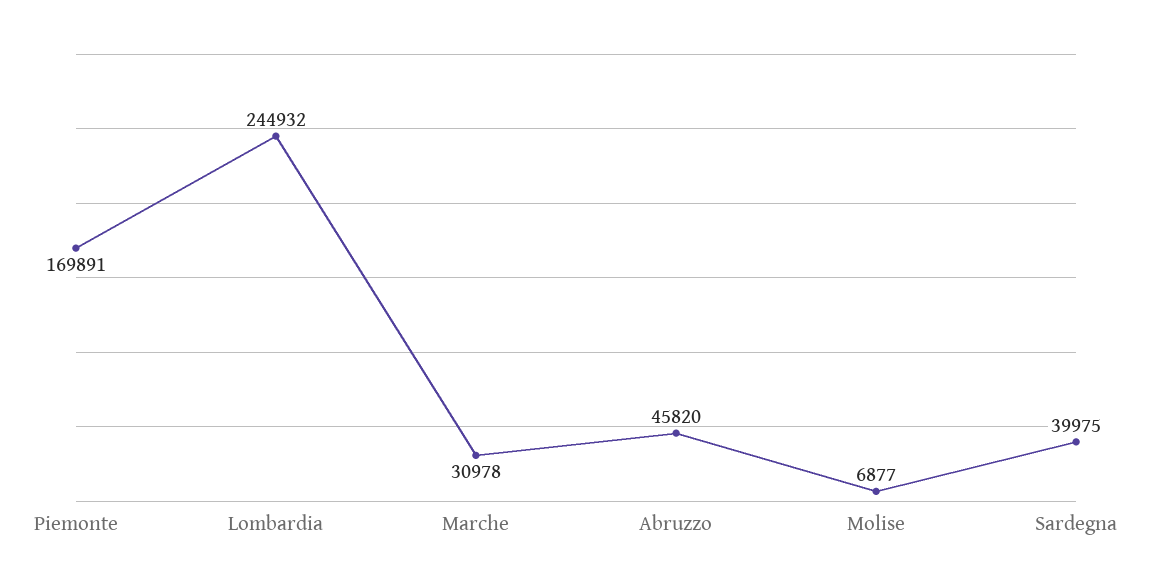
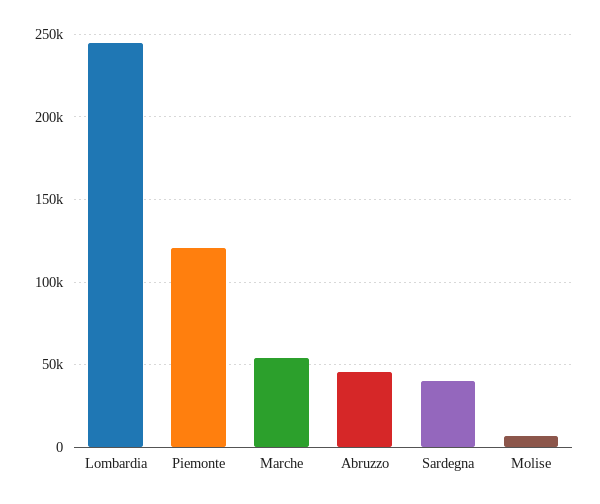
Piemonte: 169891 -> 120000
Marche: 30978 -> 55000

